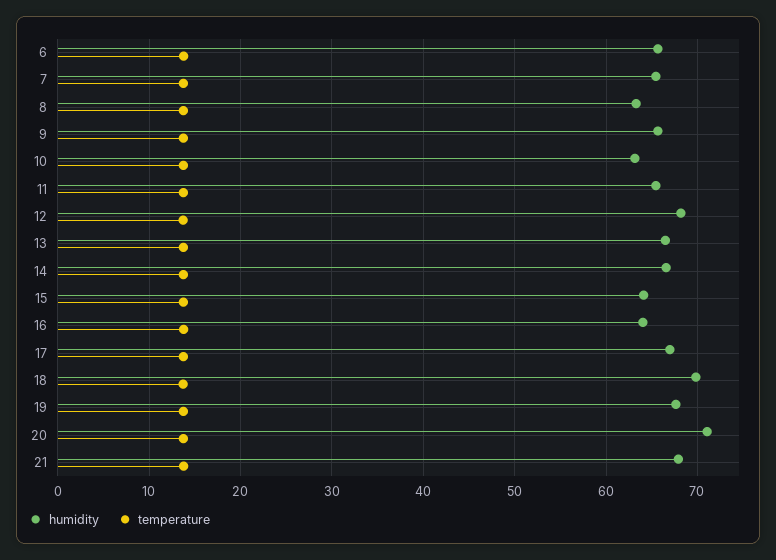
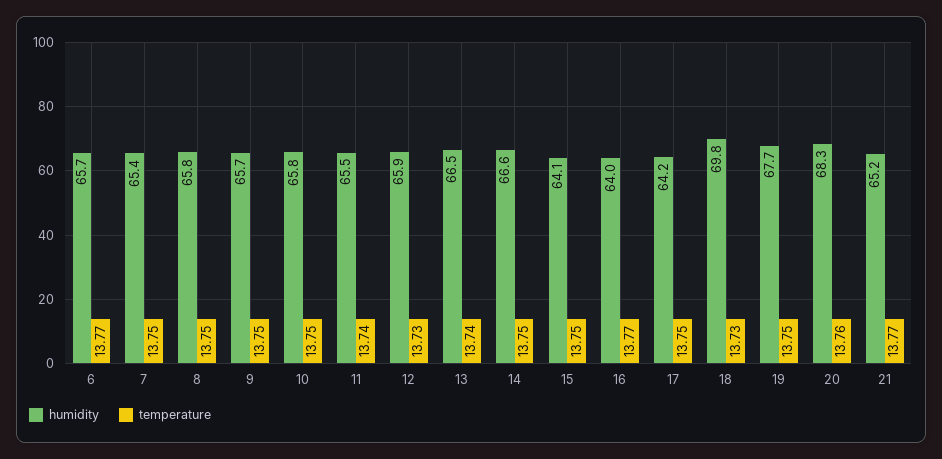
humidity, 8: 63 -> 65.8
humidity, 10: 63 -> 65.8
humidity, 12: 68 -> 65.9
humidity, 17: 67 -> 64.2
humidity, 20: 71 -> 68.3
humidity, 21: 68 -> 65.2

